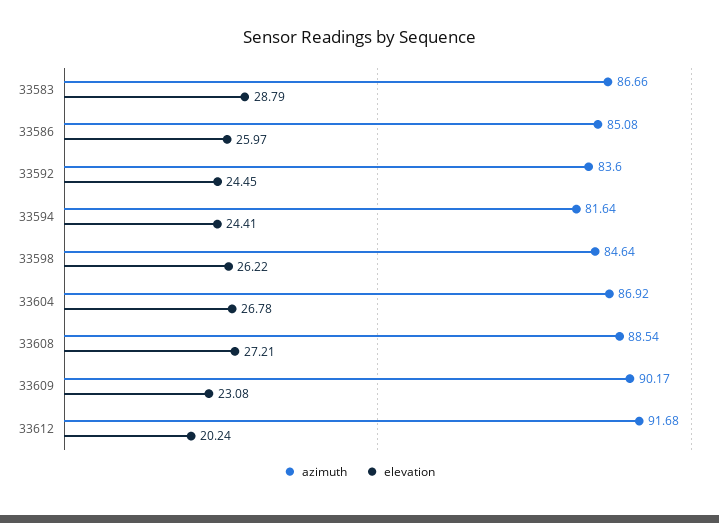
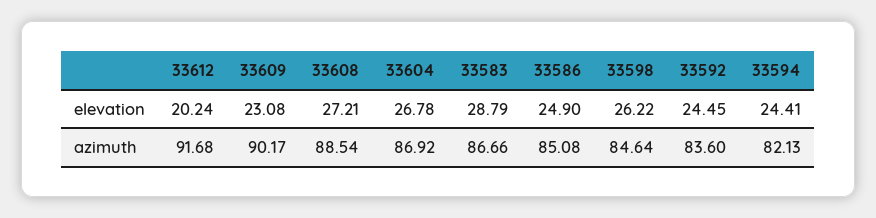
elevation, 33586: 25.97 -> 24.9
azimuth, 33594: 81.64 -> 82.13

